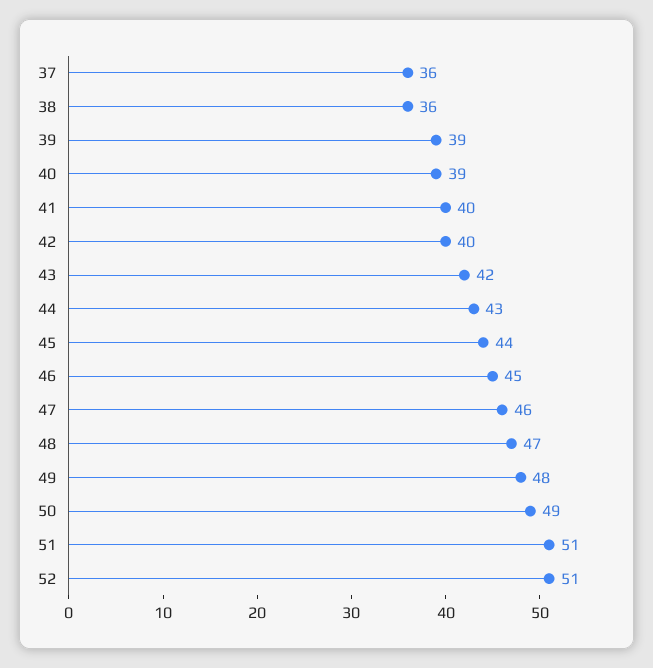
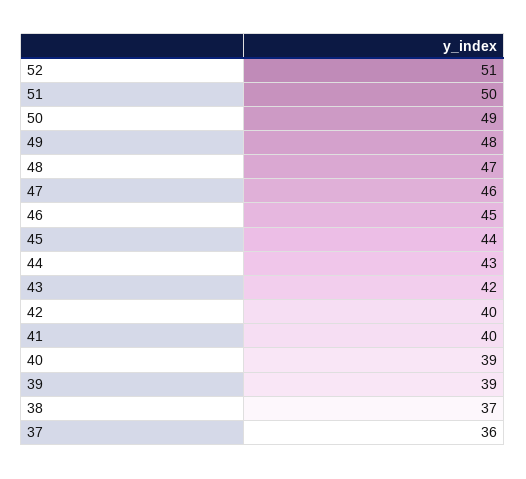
38: 36 -> 37
51: 51 -> 50

